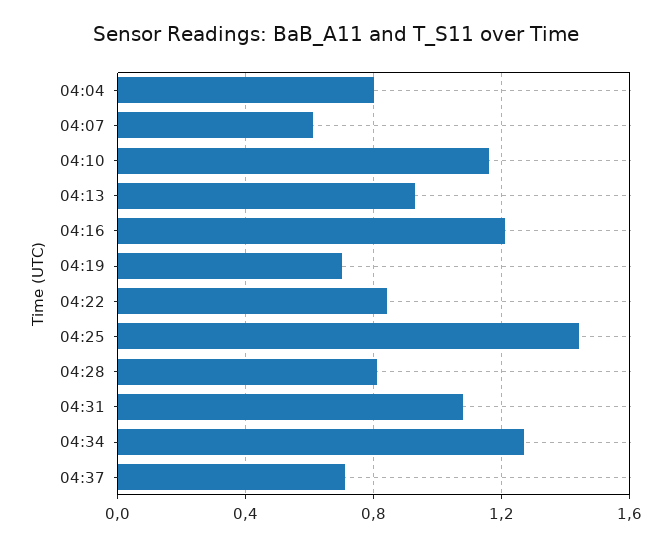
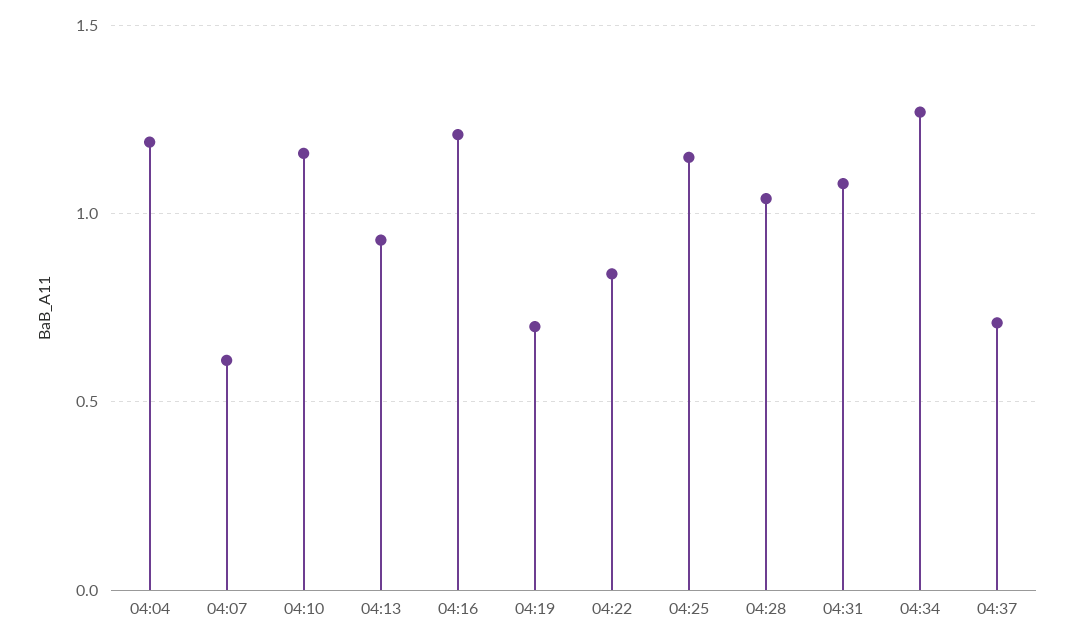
04:04: 0.8 -> 1.2
04:25: 1.45 -> 1.15
04:28: 0.8 -> 1.05

